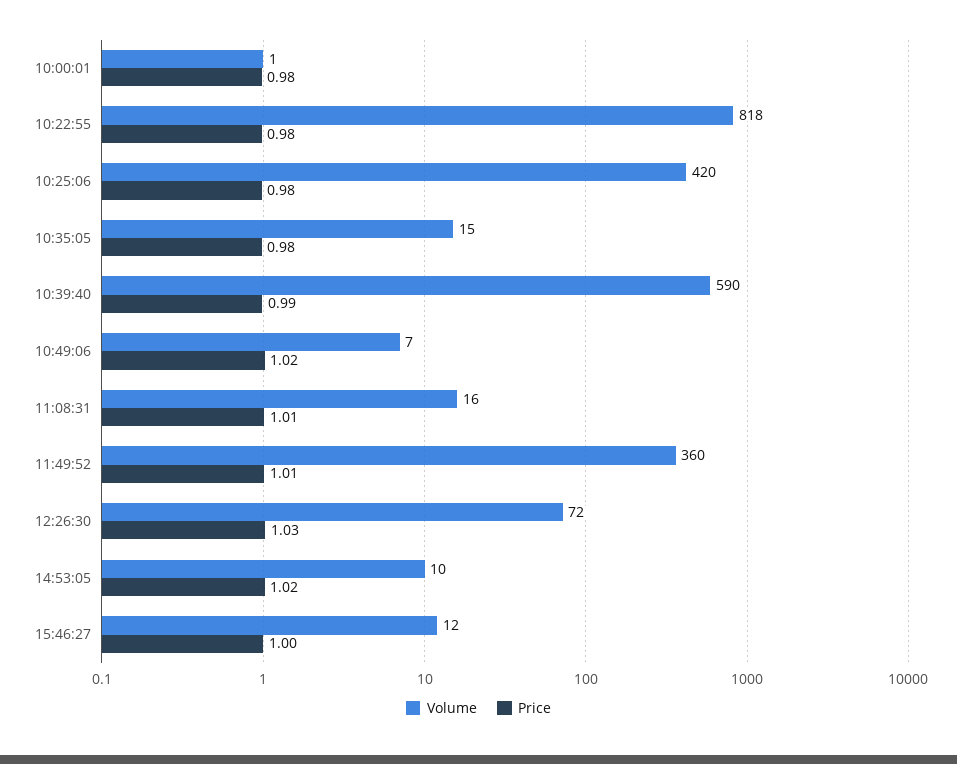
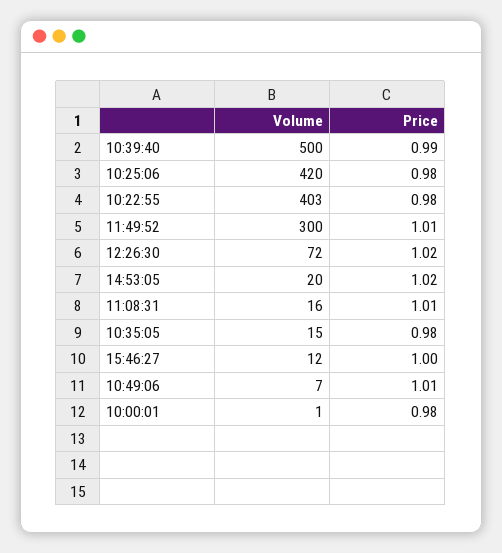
Volume, 10:22:55: 818 -> 403
Volume, 10:39:40: 590 -> 500
Price, 10:49:06: 1.02 -> 1.01
Volume, 11:49:52: 360 -> 300
Price, 12:26:30: 1.03 -> 1.02
Volume, 14:53:05: 10 -> 20

